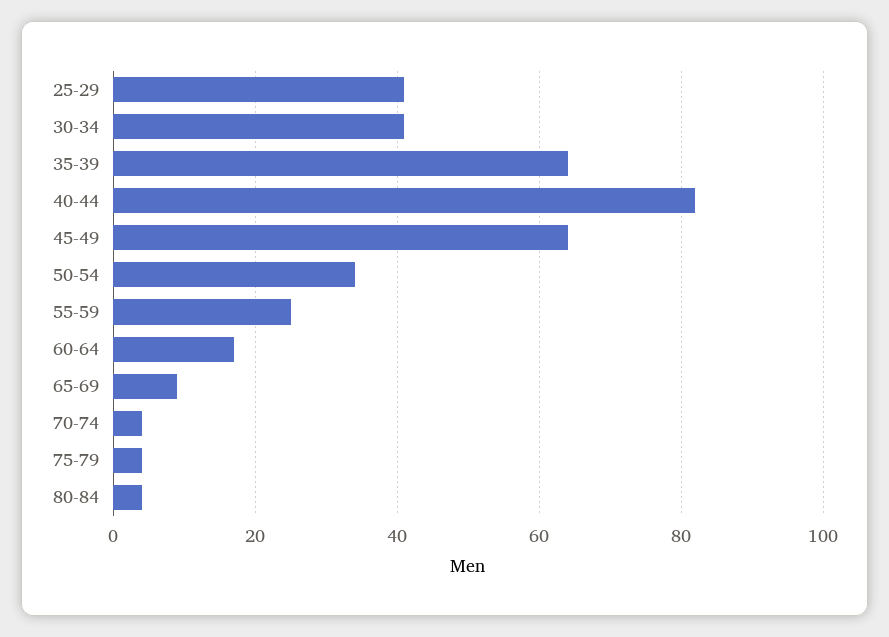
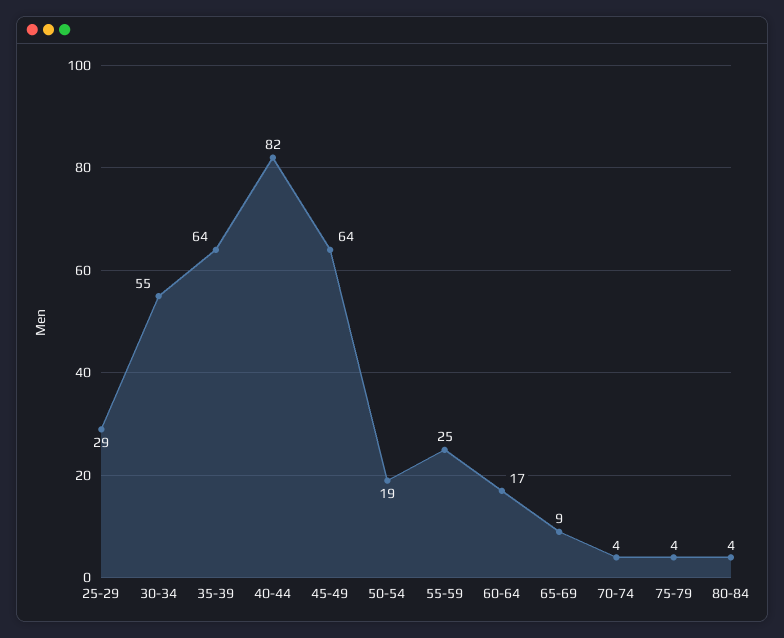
25-29: 40 -> 29
30-34: 40 -> 55
50-54: 35 -> 19

